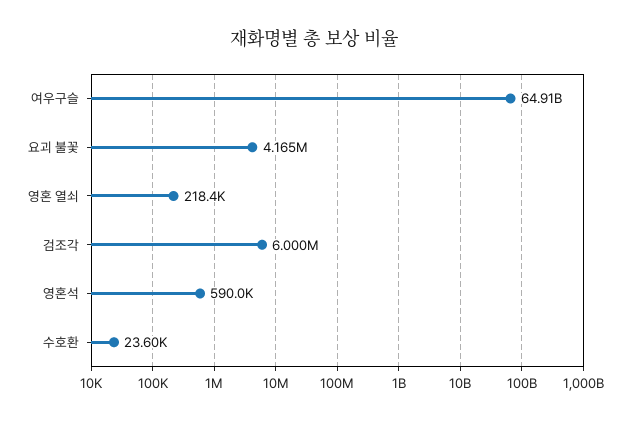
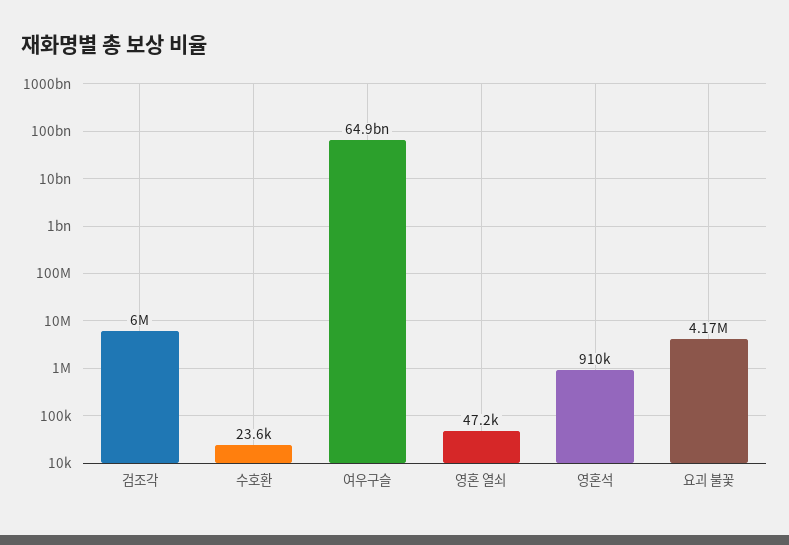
영혼 열쇠: 218400 -> 47200
영혼석: 590000 -> 910000

